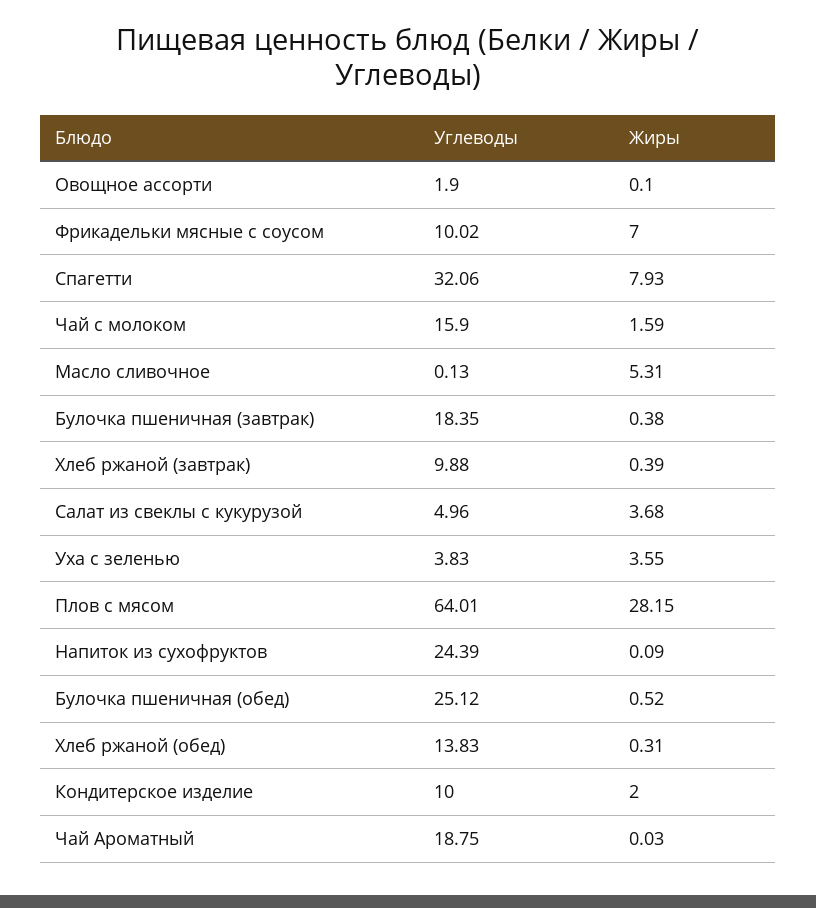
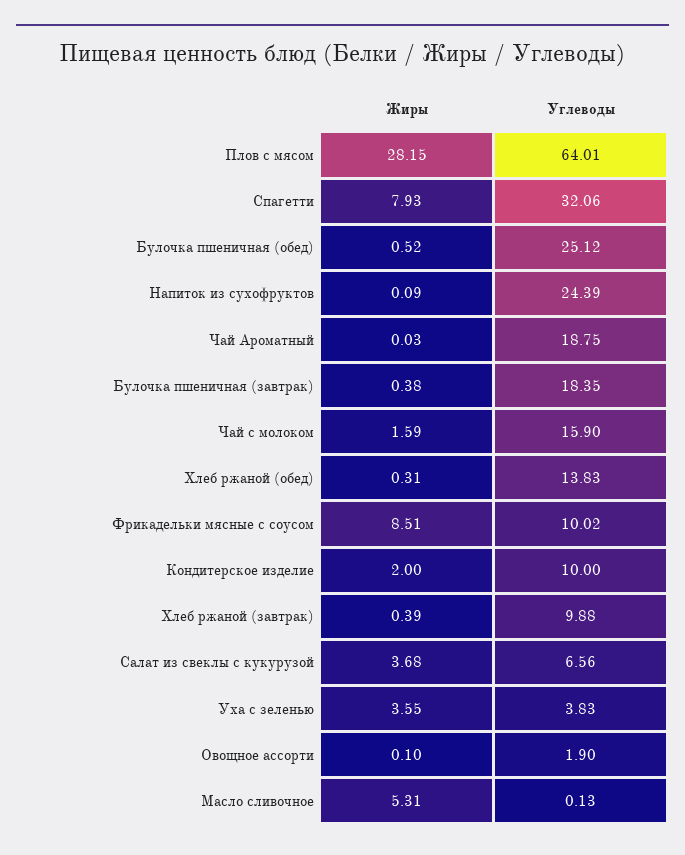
Жиры, Фрикадельки мясные с соусом: 7 -> 8.51
Углеводы, Салат из свеклы с кукурузой: 4.96 -> 6.56

